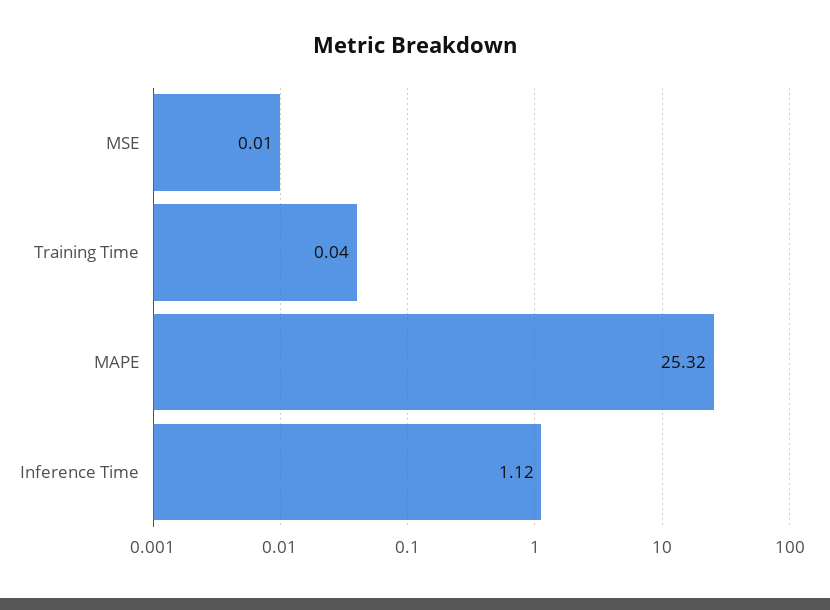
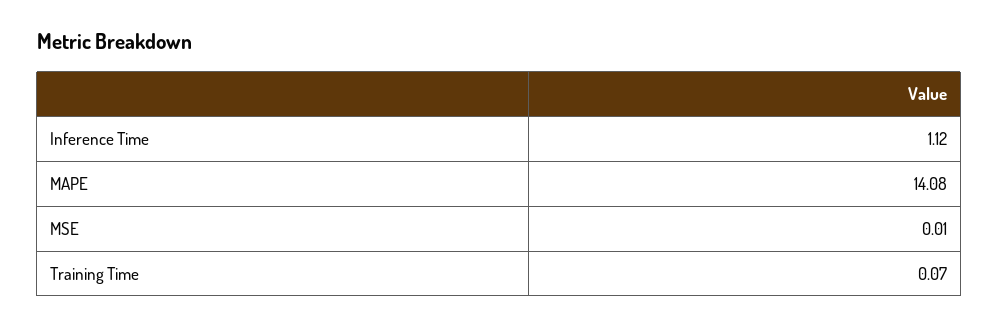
Training Time: 0.04 -> 0.07
MAPE: 25.32 -> 14.08

